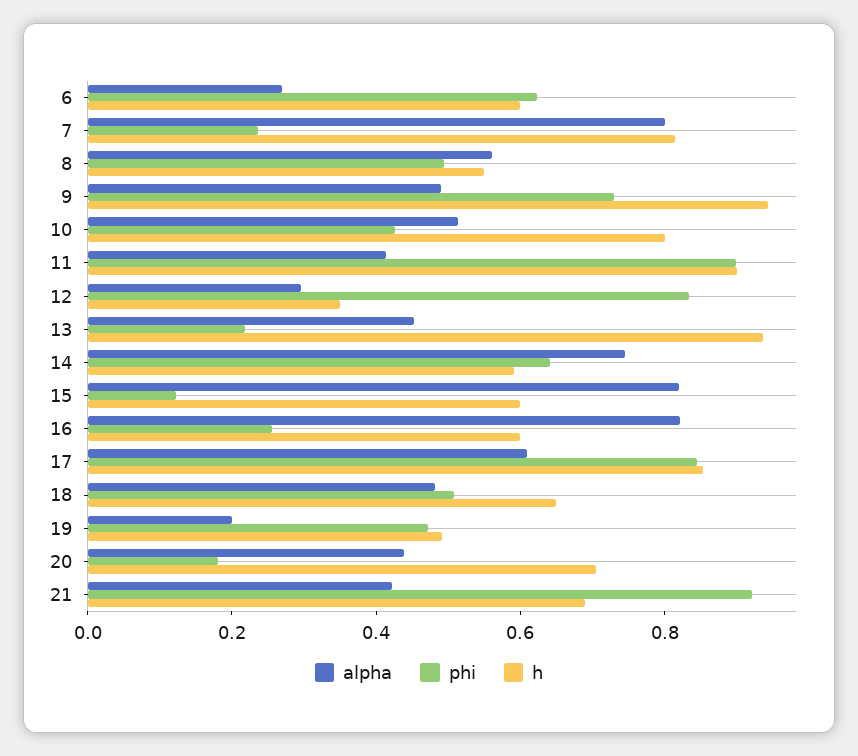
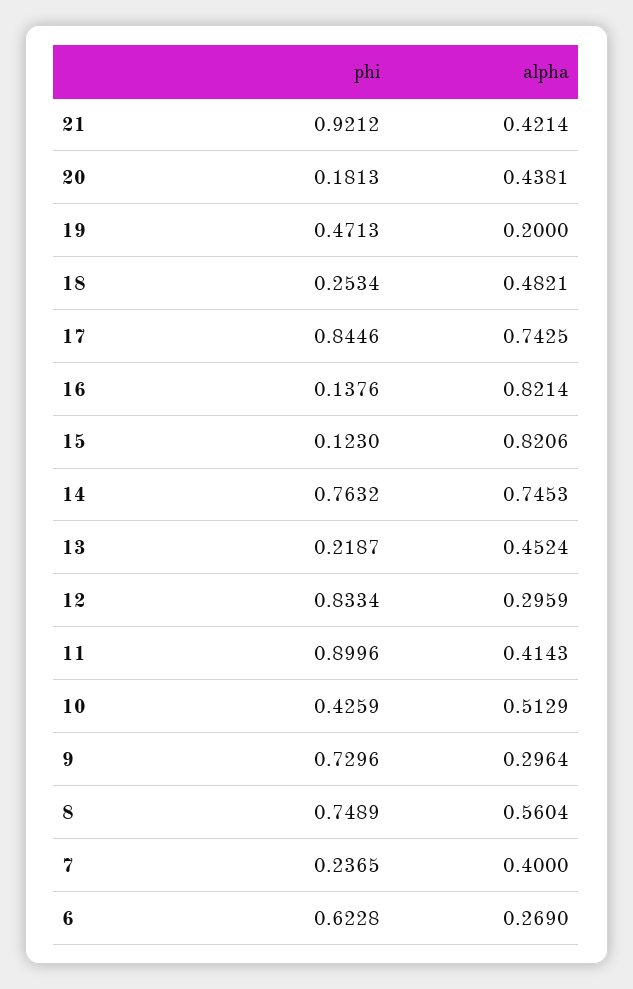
h, 6: 0.6 -> none
alpha, 7: 0.8 -> 0.4
h, 7: 0.8 -> none
phi, 8: 0.5 -> 0.7489
h, 8: 0.55 -> none
alpha, 9: 0.5 -> 0.2964
h, 9: 0.95 -> none
h, 10: 0.8 -> none
h, 11: 0.9 -> none
h, 12: 0.35 -> none
h, 13: 0.95 -> none
phi, 14: 0.65 -> 0.7632
h, 14: 0.6 -> none
h, 15: 0.6 -> none
phi, 16: 0.25 -> 0.1376
h, 16: 0.6 -> none
alpha, 17: 0.6 -> 0.7425
h, 17: 0.85 -> none
phi, 18: 0.5 -> 0.2534
h, 18: 0.65 -> none
h, 19: 0.5 -> none
h, 20: 0.7 -> none
h, 21: 0.7 -> none

